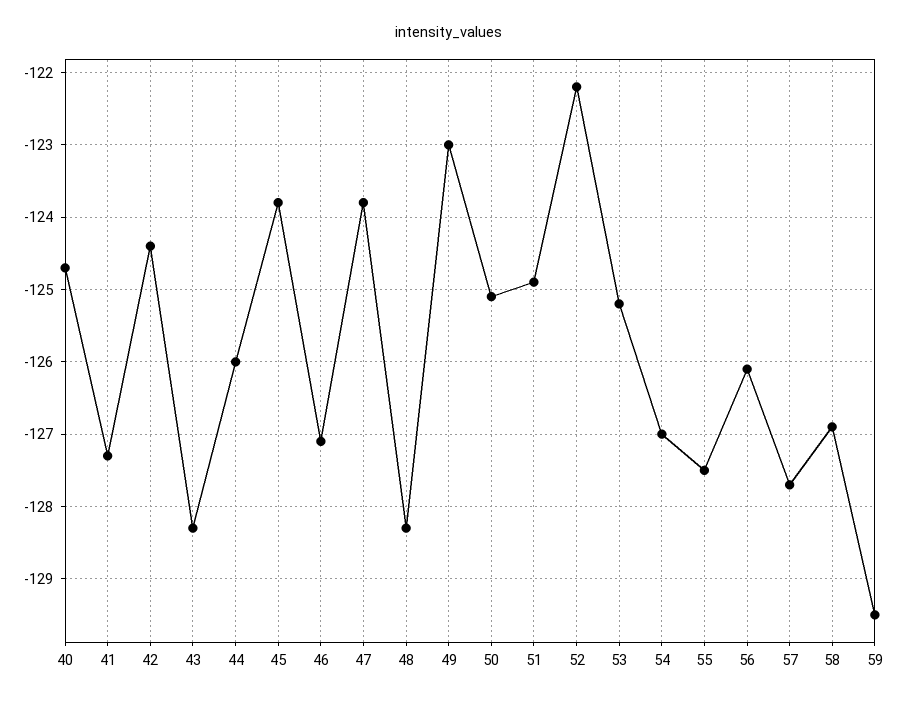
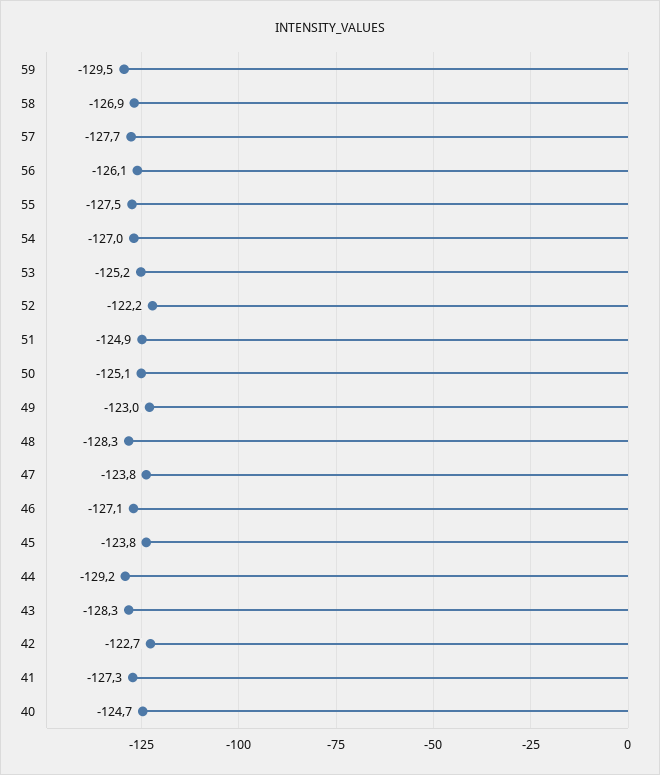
42: -124.4 -> -122.7
44: -126 -> -129.2

